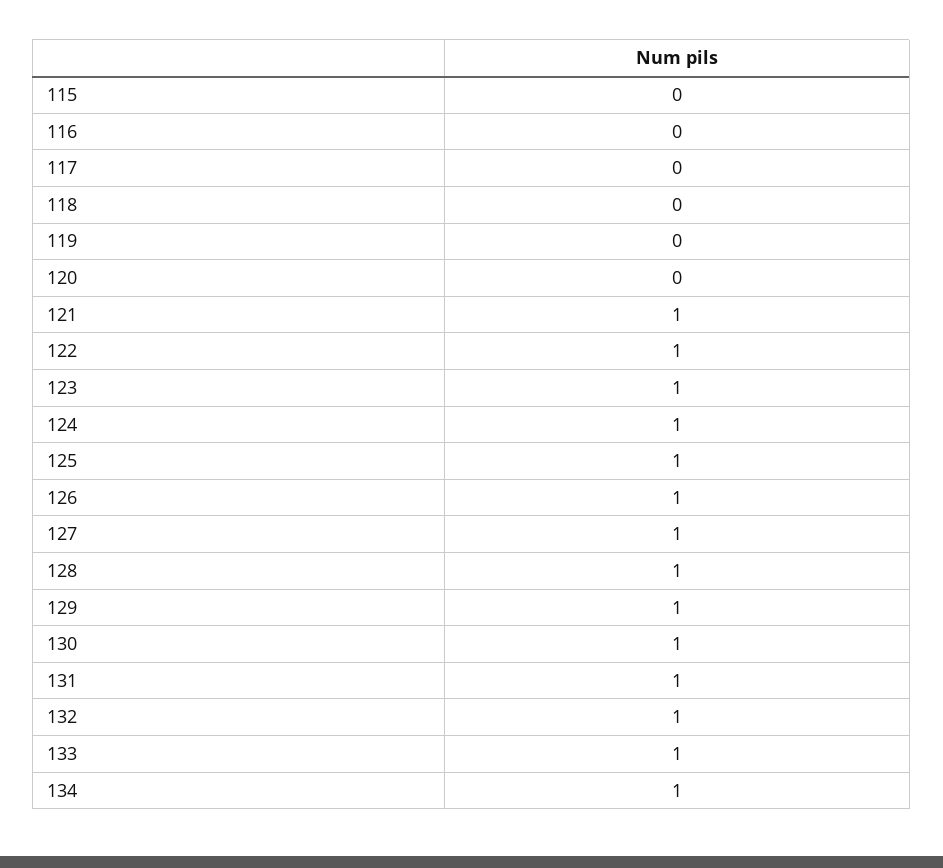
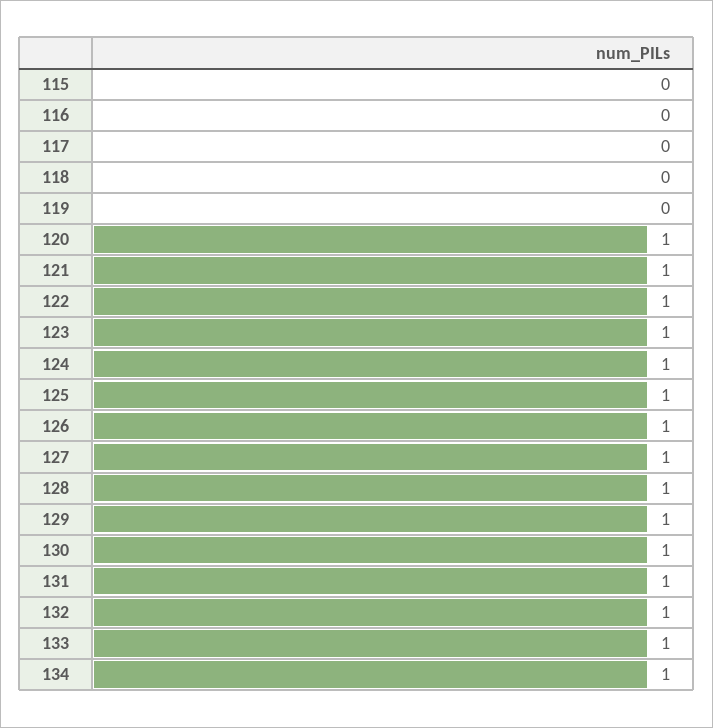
120: 0 -> 1

